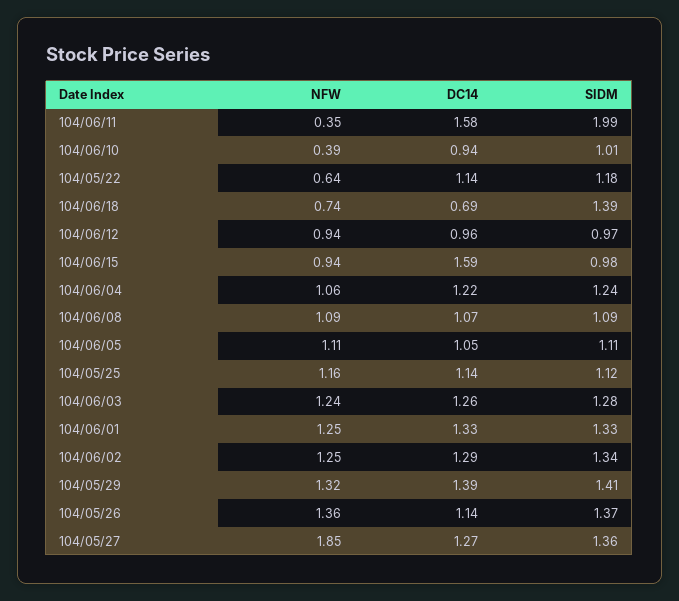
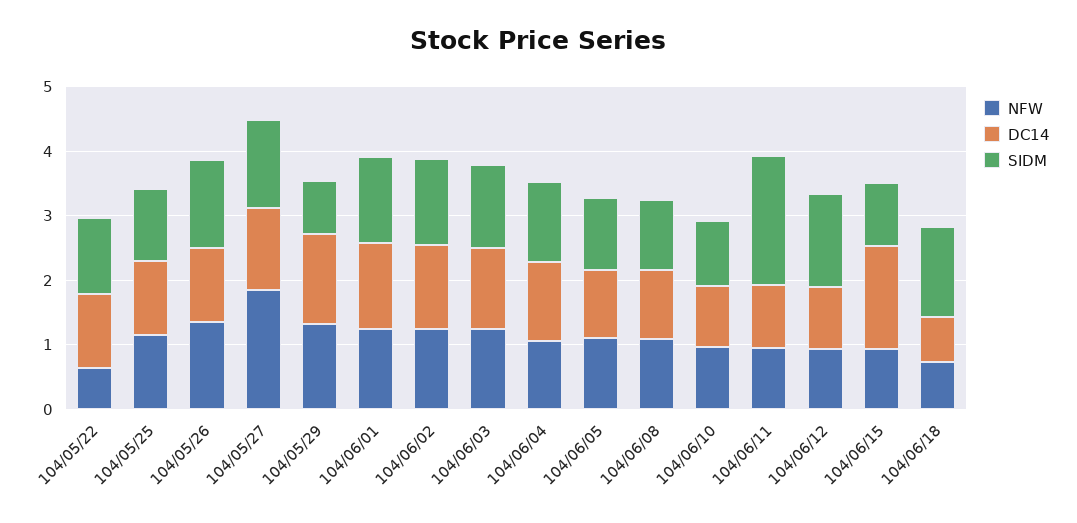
NFW, 104/06/11: 0.35 -> 1
DC14, 104/06/11: 1.58 -> 1
NFW, 104/06/10: 0.39 -> 1
SIDM, 104/06/12: 0.97 -> 1.4
SIDM, 104/05/29: 1.41 -> 0.8

